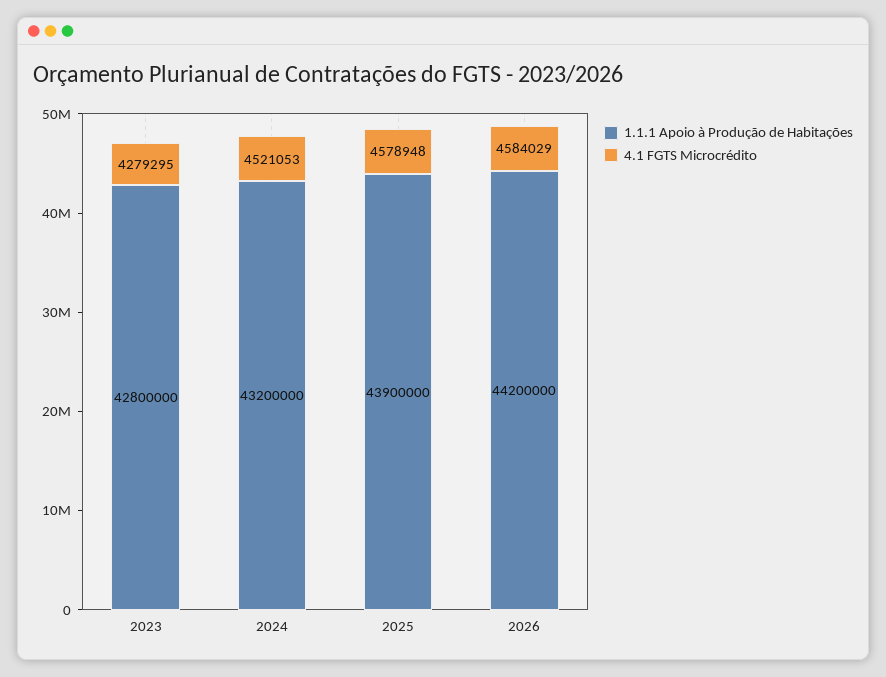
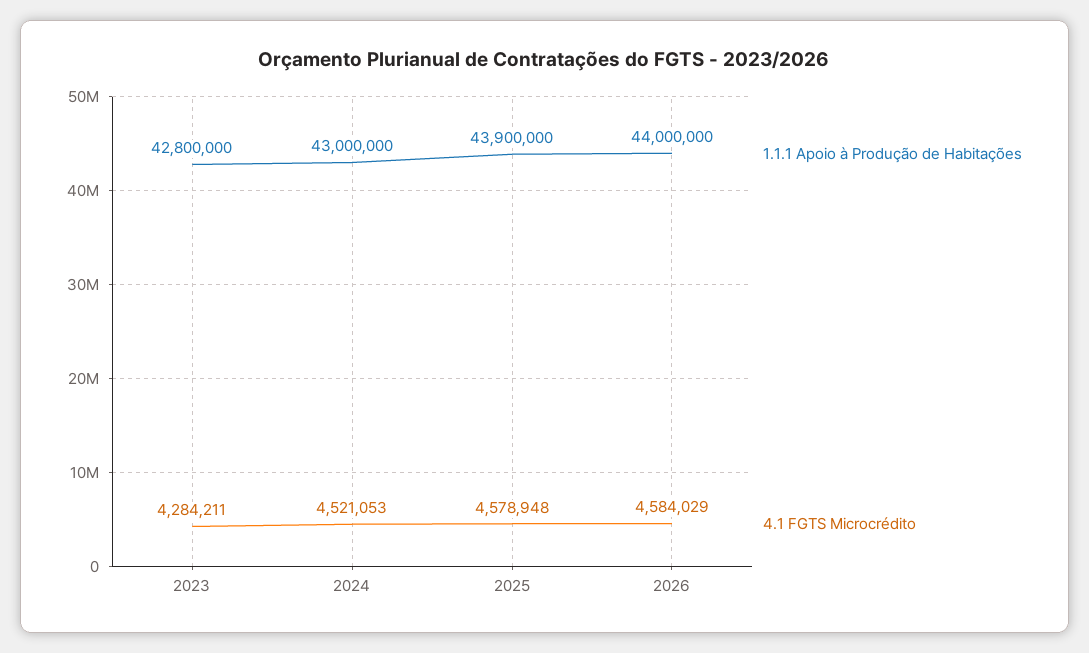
4.1 FGTS Microcrédito, 2023: 4279295 -> 4284211
1.1.1 Apoio à Produção de Habitações, 2024: 43200000 -> 43000000
1.1.1 Apoio à Produção de Habitações, 2026: 44200000 -> 44000000

